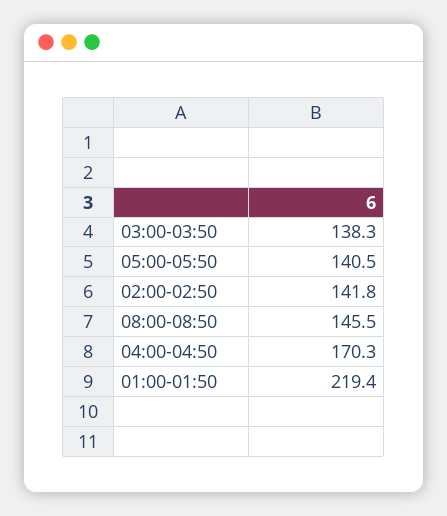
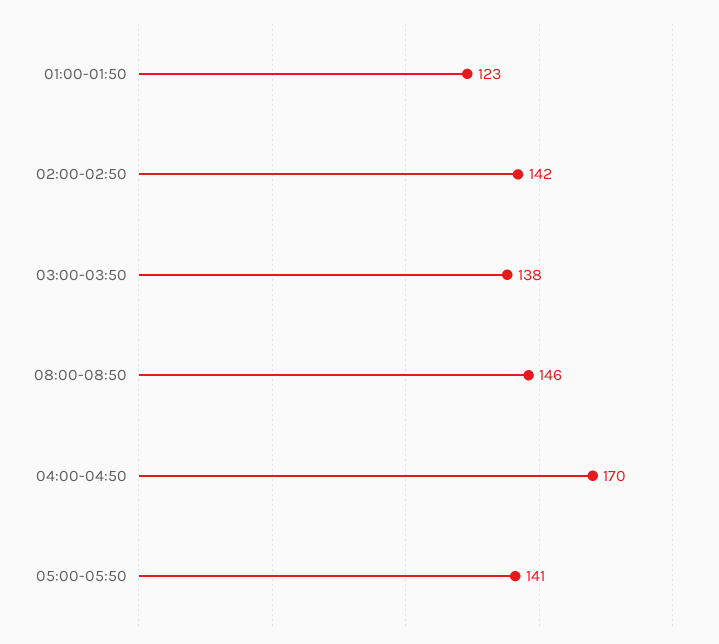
01:00-01:50: 219.4 -> 123

